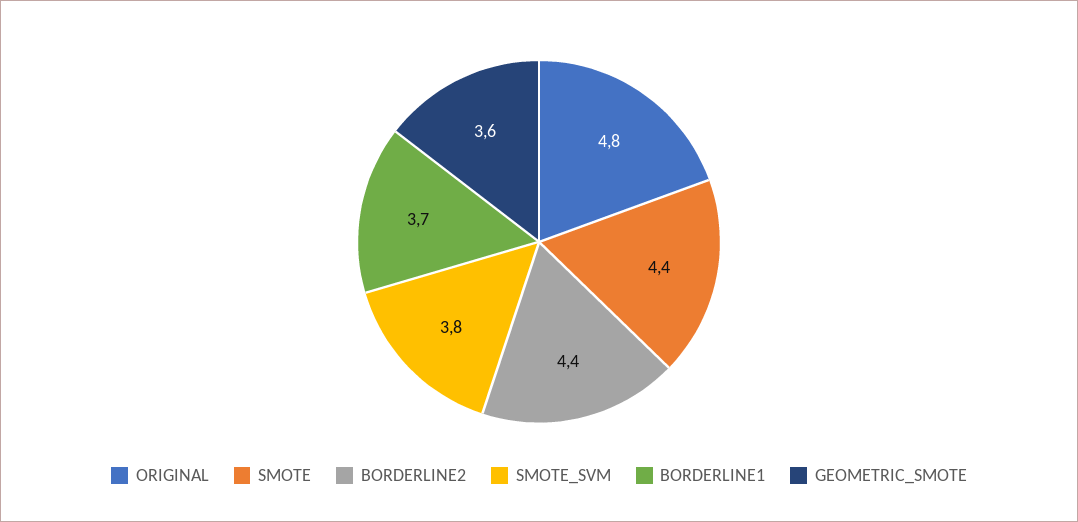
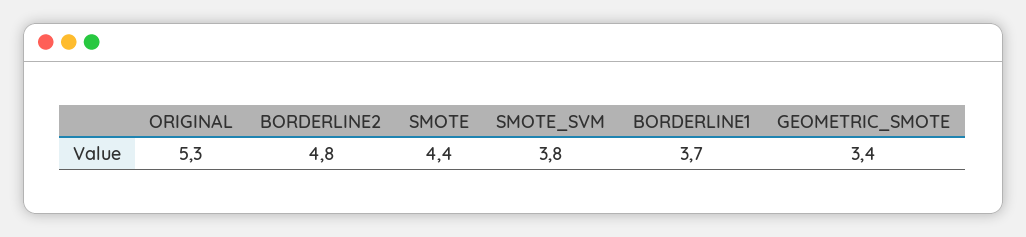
ORIGINAL: 4.8 -> 5.3
BORDERLINE2: 4.4 -> 4.8
GEOMETRIC_SMOTE: 3.6 -> 3.4

